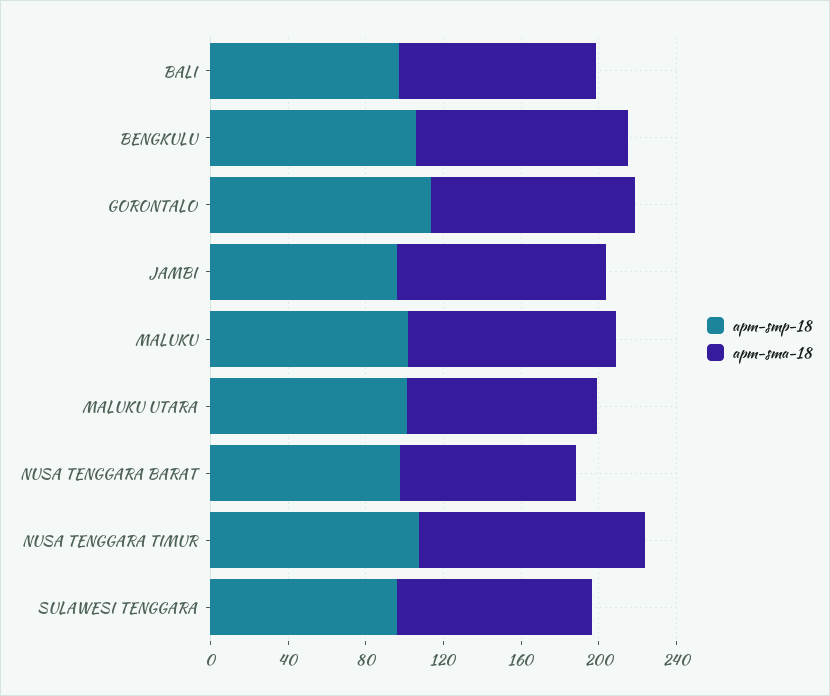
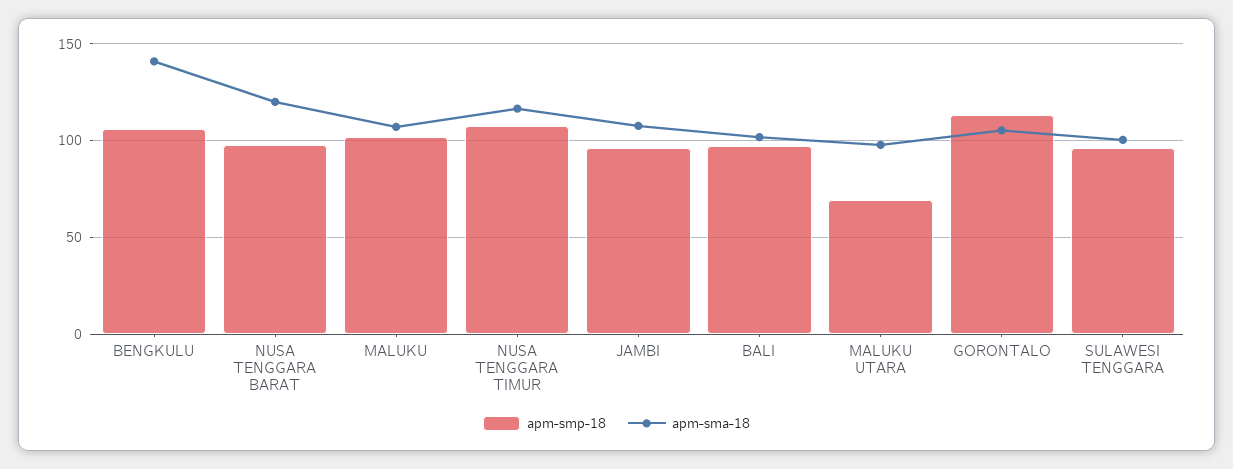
apm-sma-18, BENGKULU: 110 -> 140
apm-smp-18, MALUKU UTARA: 100 -> 70
apm-sma-18, NUSA TENGGARA BARAT: 90 -> 120

